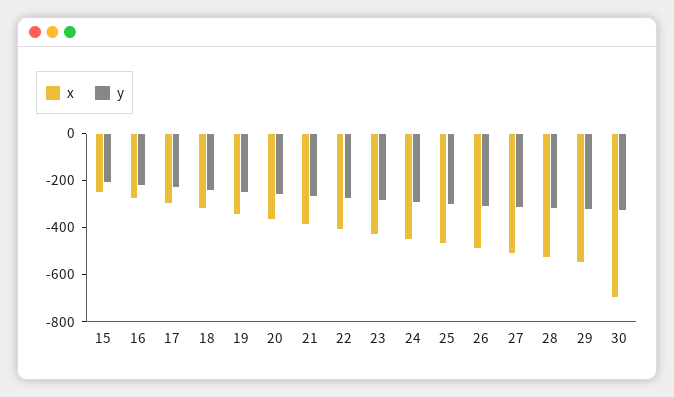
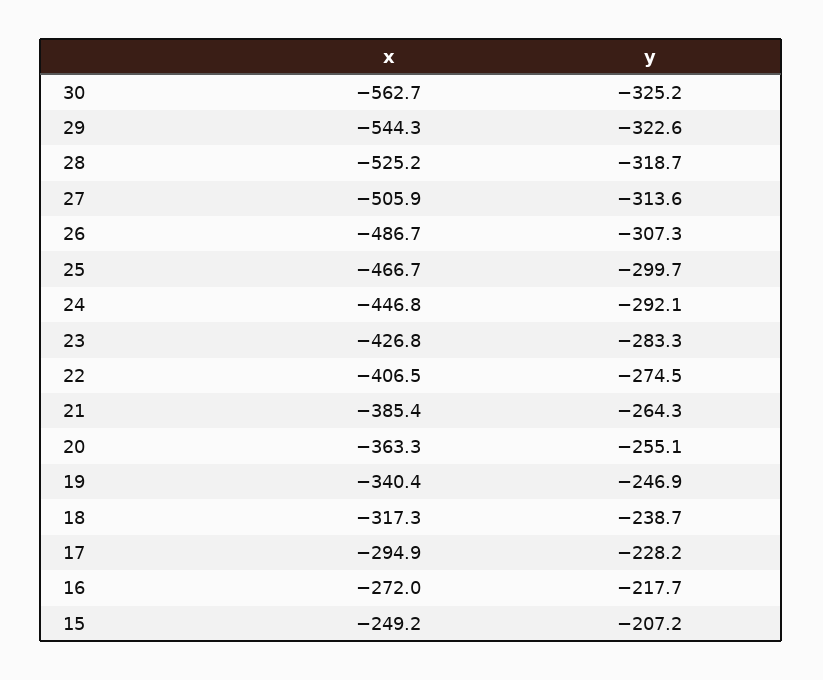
x, 30: -700 -> -562.7

